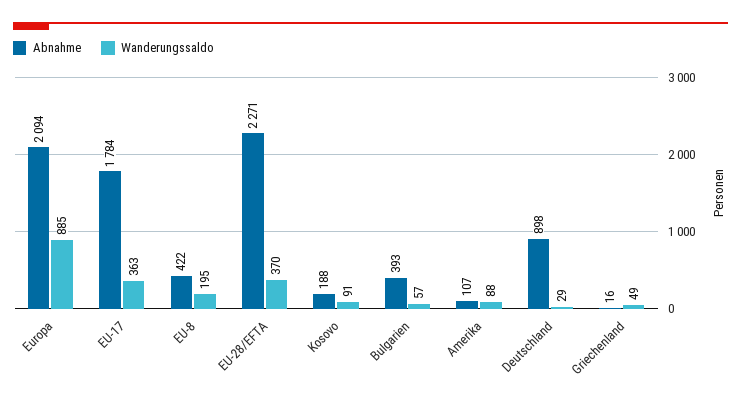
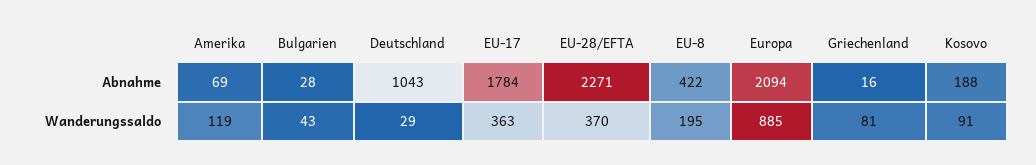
Abnahme, Bulgarien: 393 -> 28
Wanderungssaldo, Bulgarien: 57 -> 43
Abnahme, Amerika: 107 -> 69
Wanderungssaldo, Amerika: 88 -> 119
Abnahme, Deutschland: 898 -> 1043
Wanderungssaldo, Griechenland: 49 -> 81

